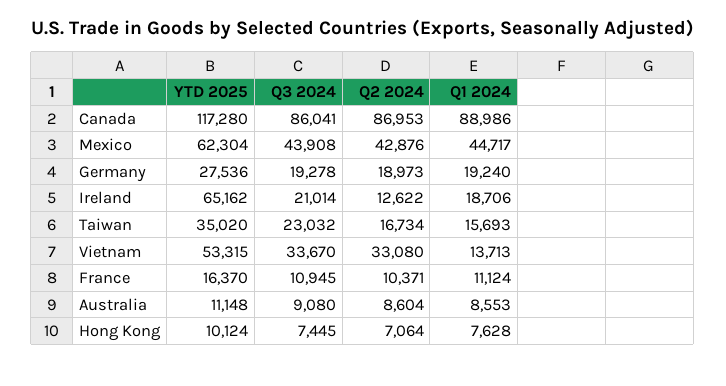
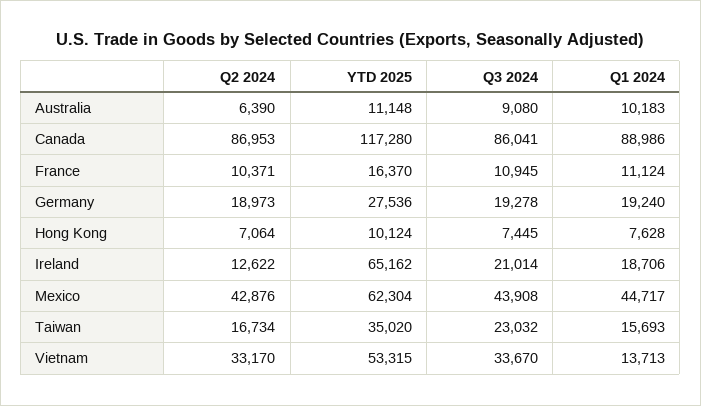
Q2 2024, Vietnam: 33080 -> 33170
Q2 2024, Australia: 8604 -> 6390
Q1 2024, Australia: 8553 -> 10183

